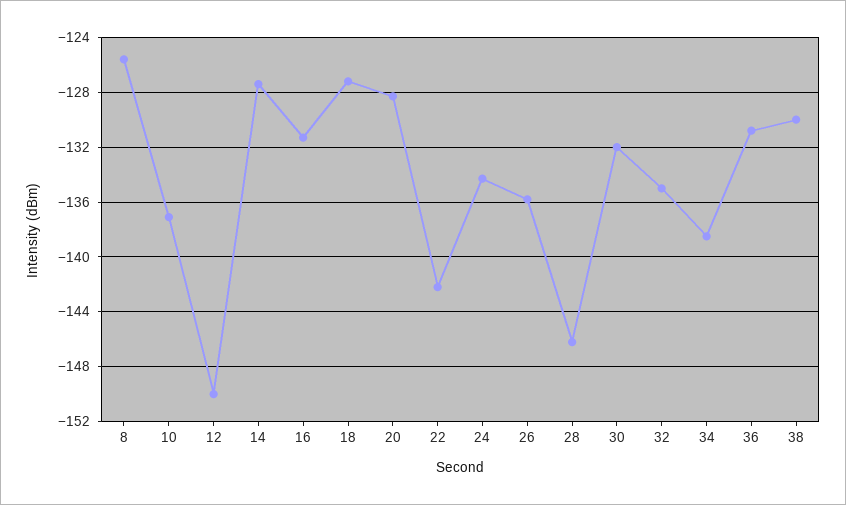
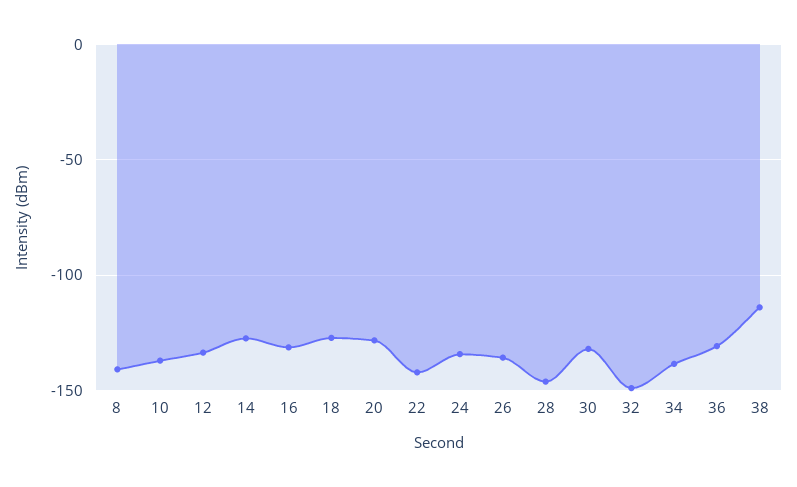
8: -125.5 -> -140
12: -150 -> -135
32: -135 -> -150
38: -130 -> -115

